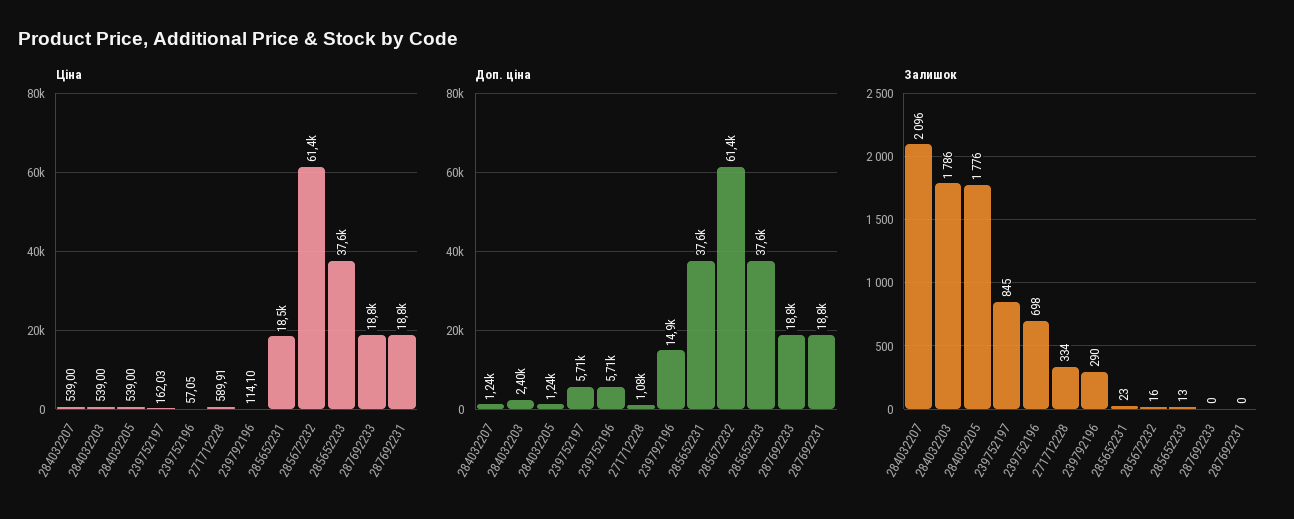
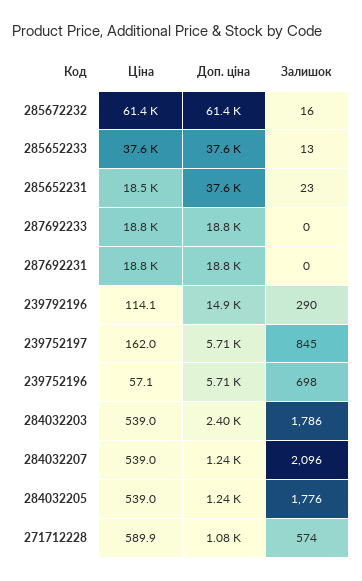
Залишок, 271712228: 334 -> 574

